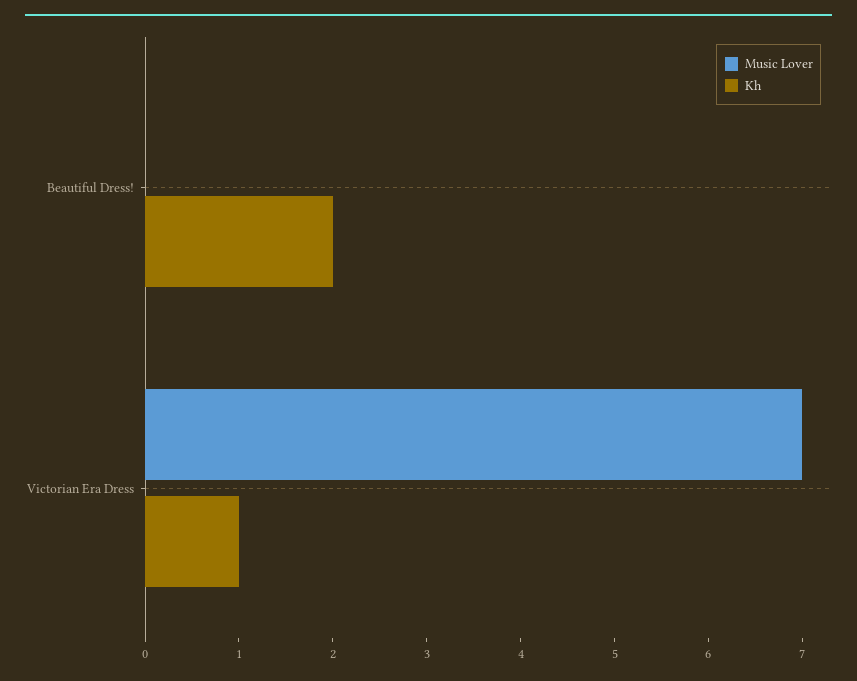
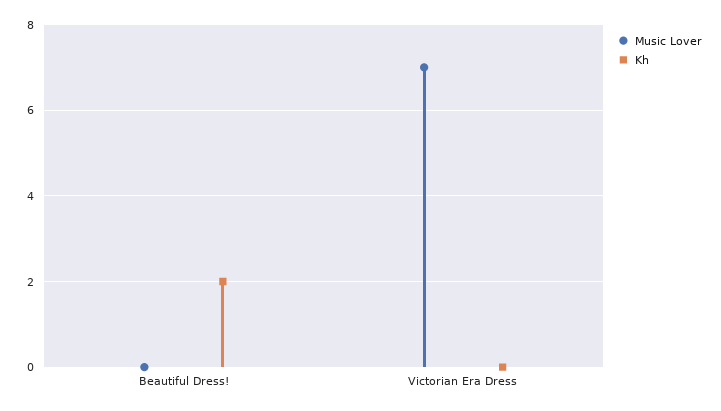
Kh, Victorian Era Dress: 1 -> 0

